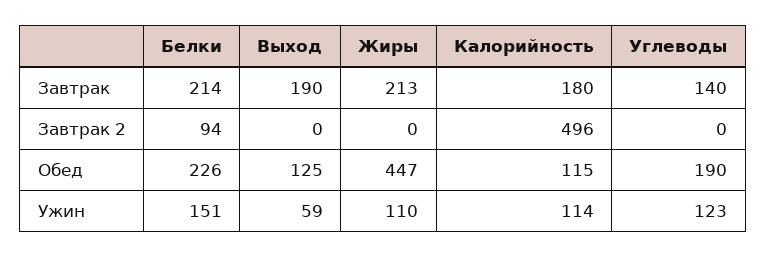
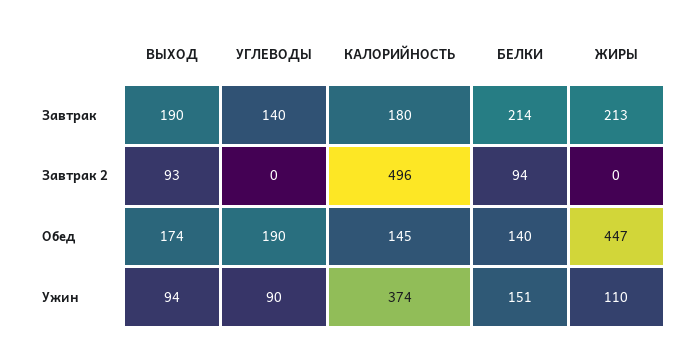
Выход, Завтрак 2: 0 -> 93
Белки, Обед: 226 -> 140
Выход, Обед: 125 -> 174
Калорийность, Обед: 115 -> 145
Выход, Ужин: 59 -> 94
Калорийность, Ужин: 114 -> 374
Углеводы, Ужин: 123 -> 90

